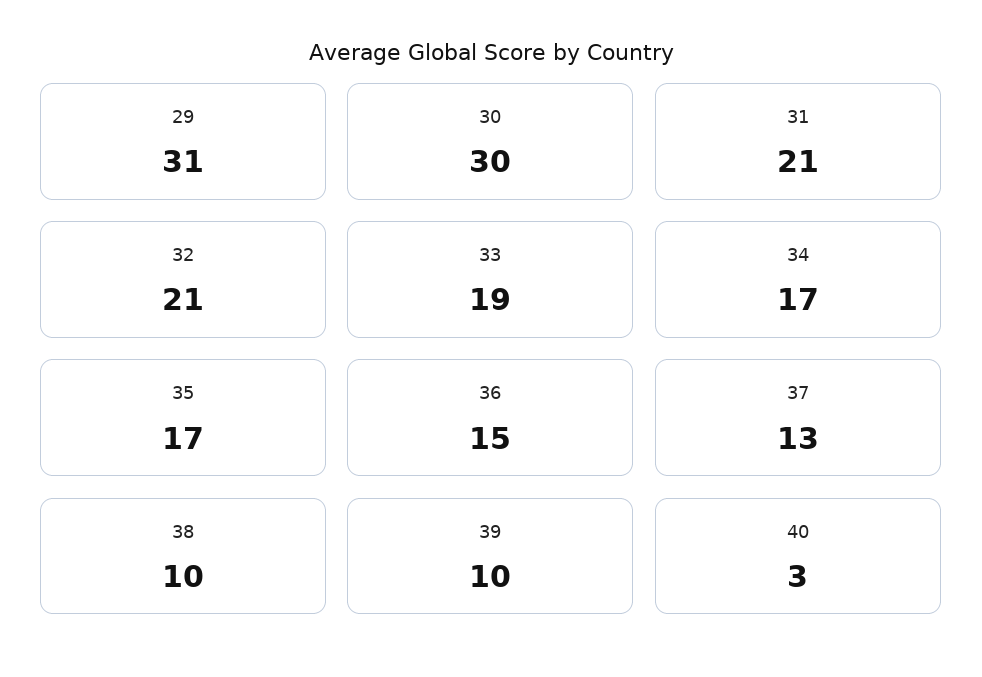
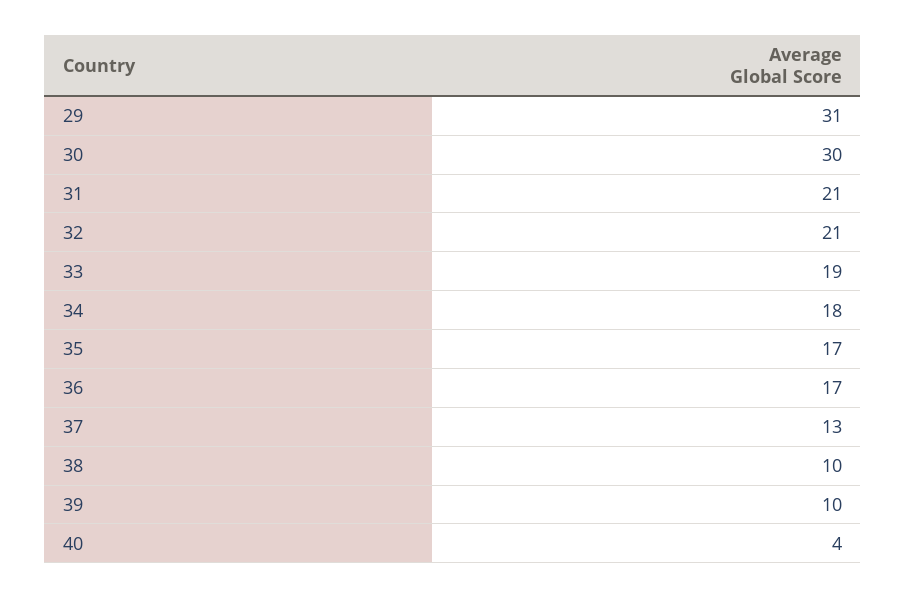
34: 17 -> 18
36: 15 -> 17
40: 3 -> 4

